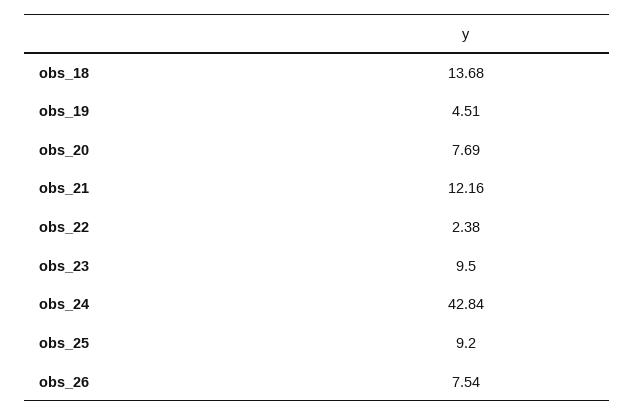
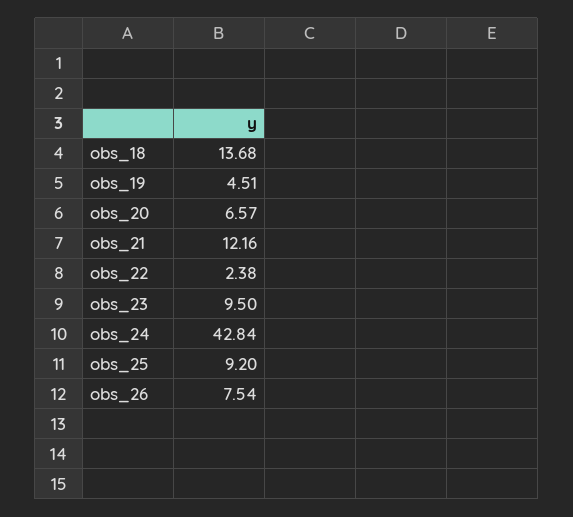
obs_20: 7.69 -> 6.57

